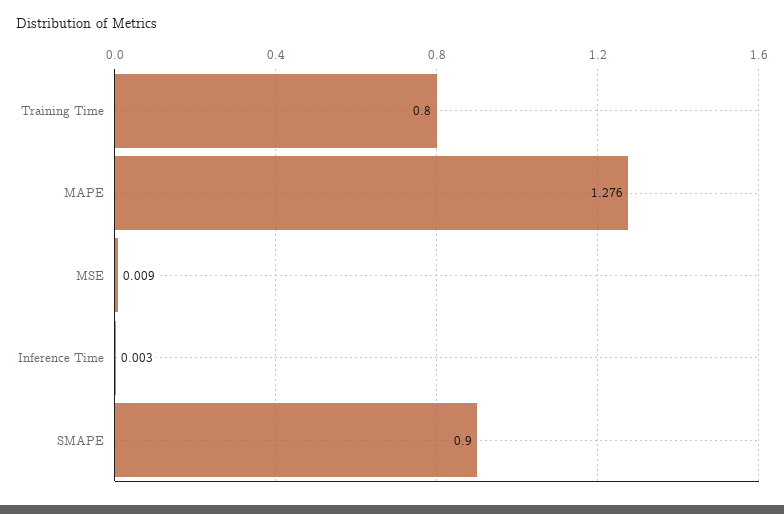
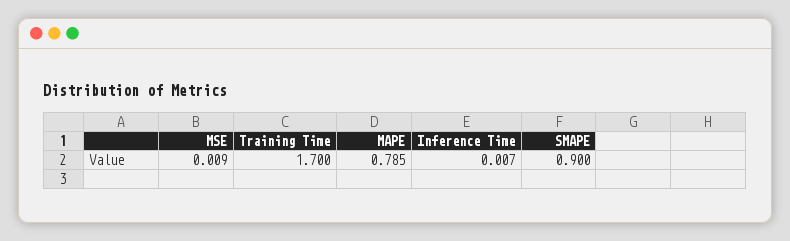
Training Time: 0.8 -> 1.7
MAPE: 1.276 -> 0.785
Inference Time: 0.003 -> 0.007

